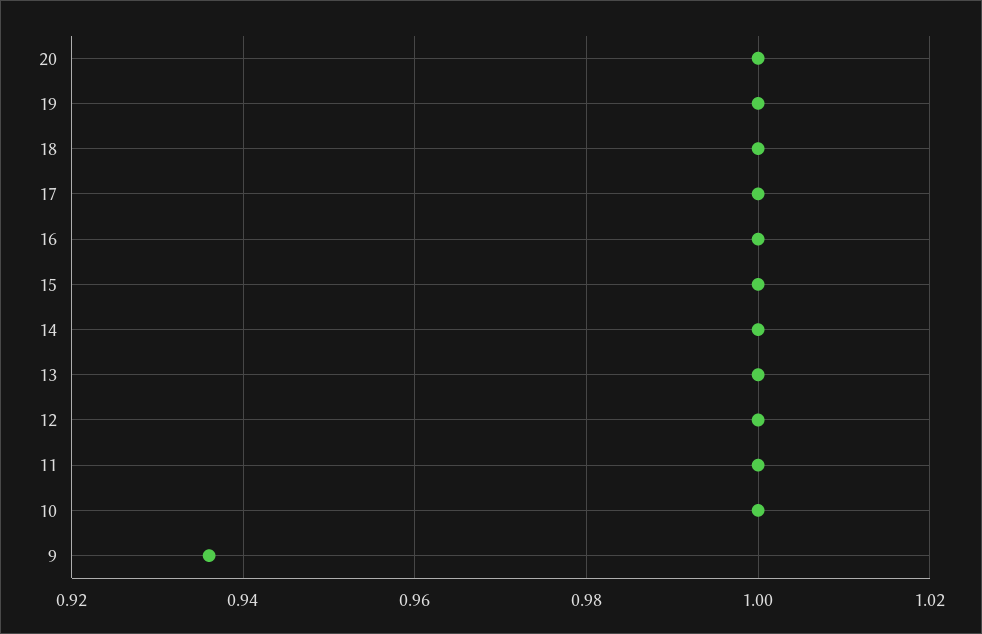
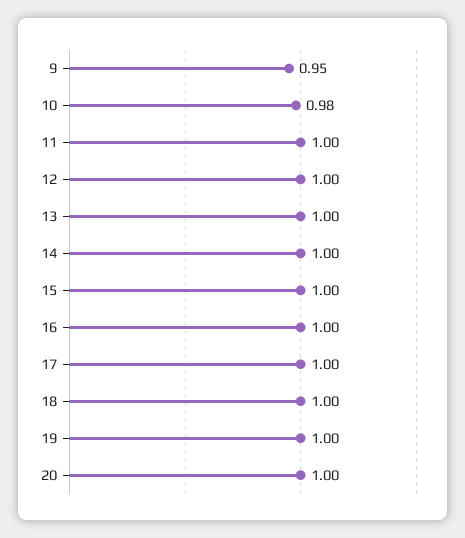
10: 1 -> 0.98
9: 0.935 -> 0.95

